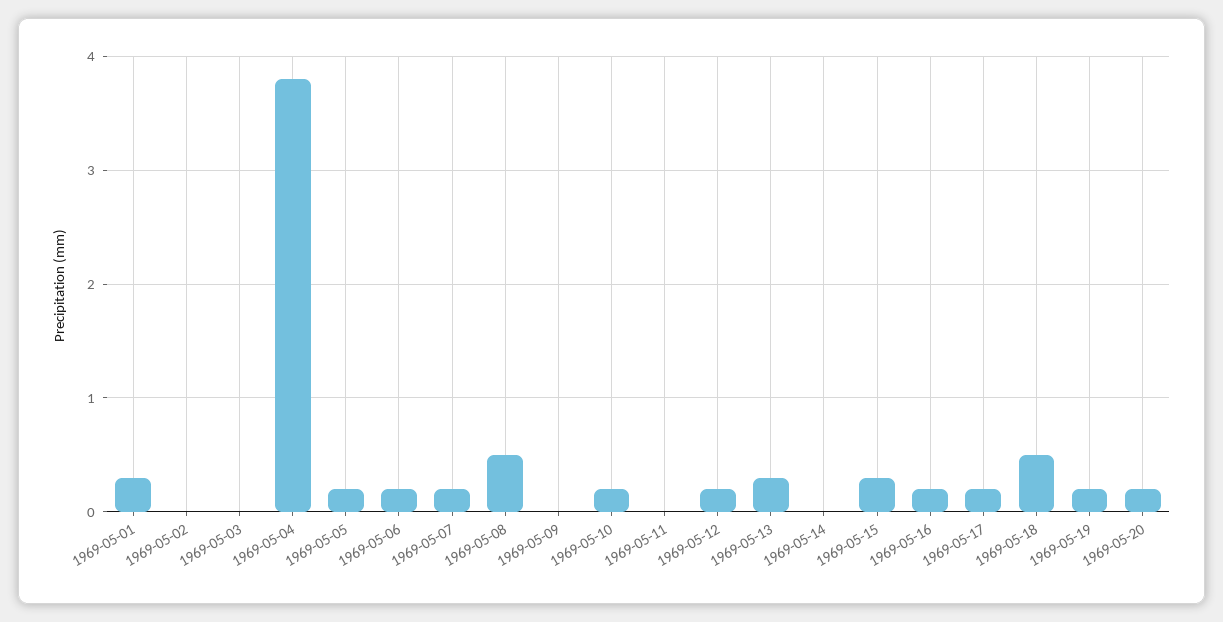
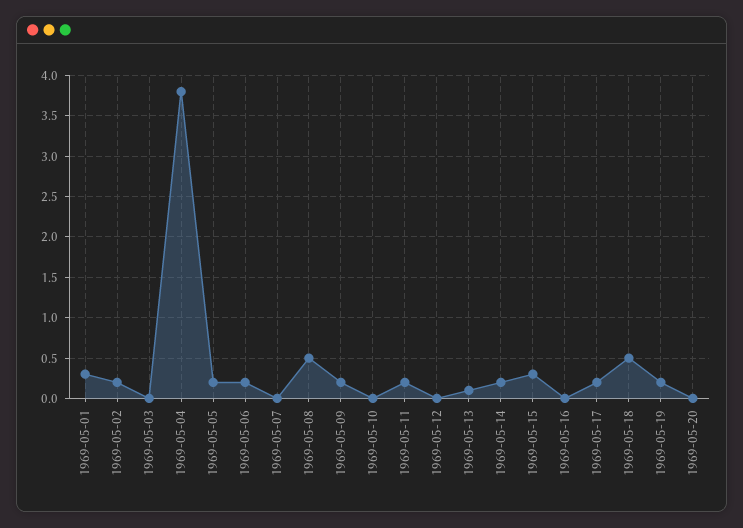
1969-05-02: 0 -> 0.2
1969-05-07: 0.2 -> 0
1969-05-09: 0 -> 0.2
1969-05-10: 0.2 -> 0
1969-05-11: 0 -> 0.2
1969-05-12: 0.2 -> 0
1969-05-13: 0.3 -> 0.1
1969-05-14: 0 -> 0.2
1969-05-16: 0.2 -> 0
1969-05-20: 0.2 -> 0

